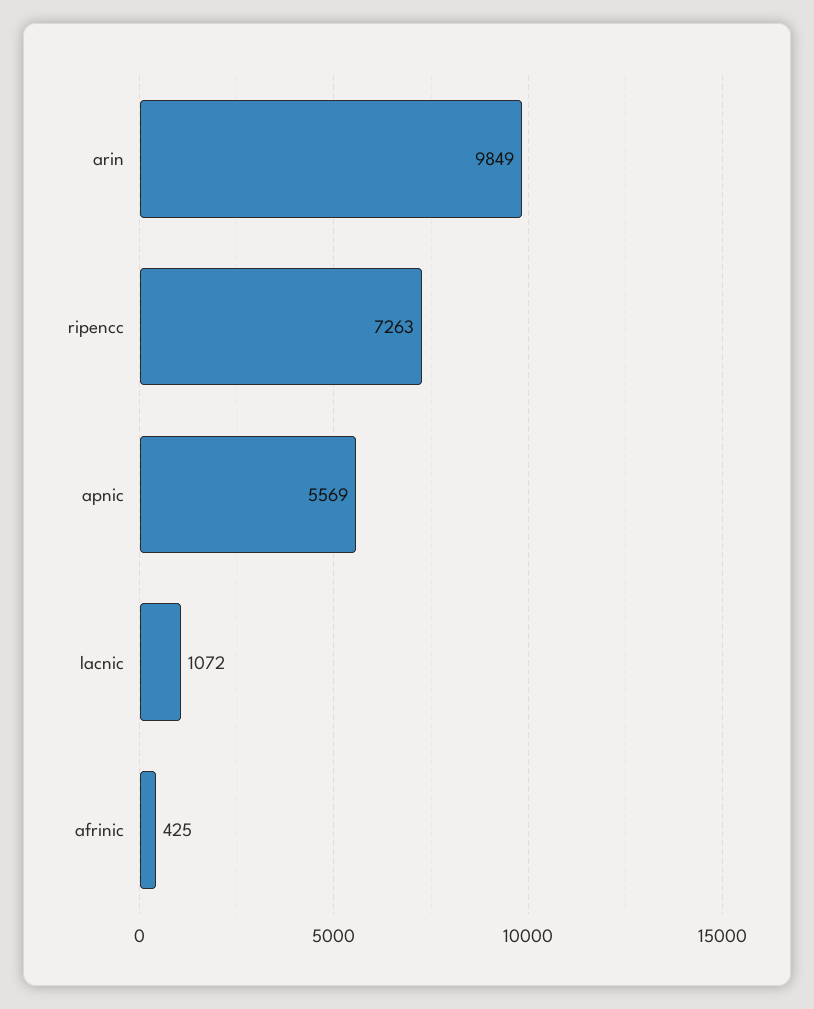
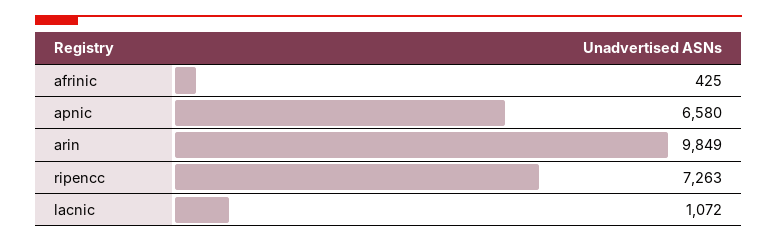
apnic: 5569 -> 6580

